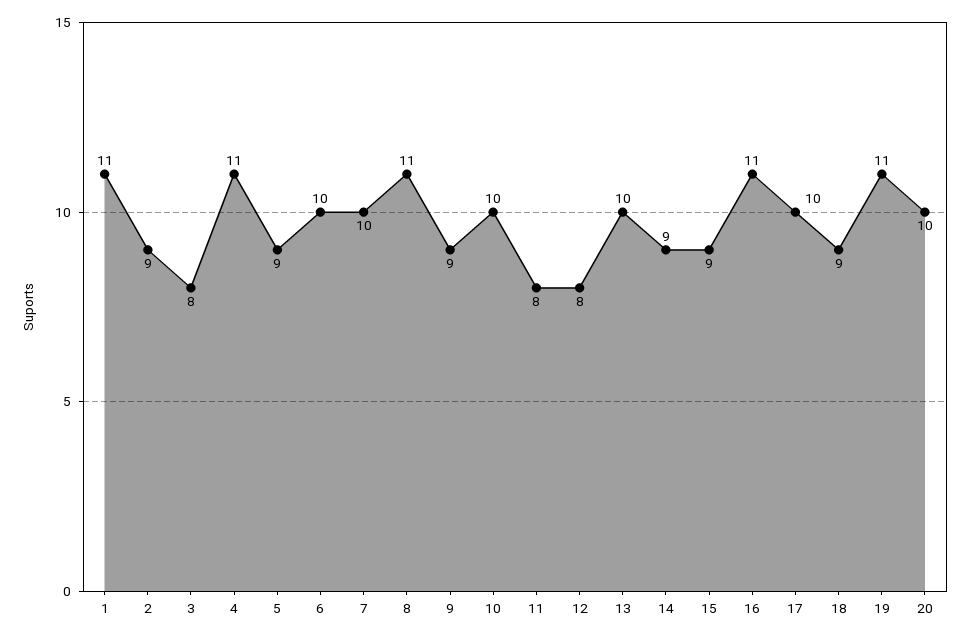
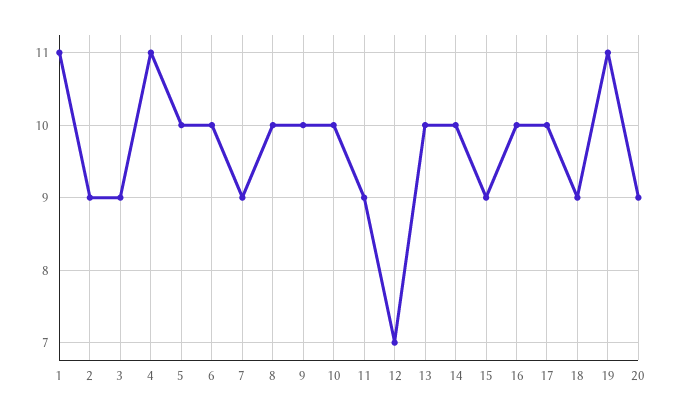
3: 8 -> 9
5: 9 -> 10
7: 10 -> 9
8: 11 -> 10
9: 9 -> 10
11: 8 -> 9
12: 8 -> 7
14: 9 -> 10
16: 11 -> 10
20: 10 -> 9

